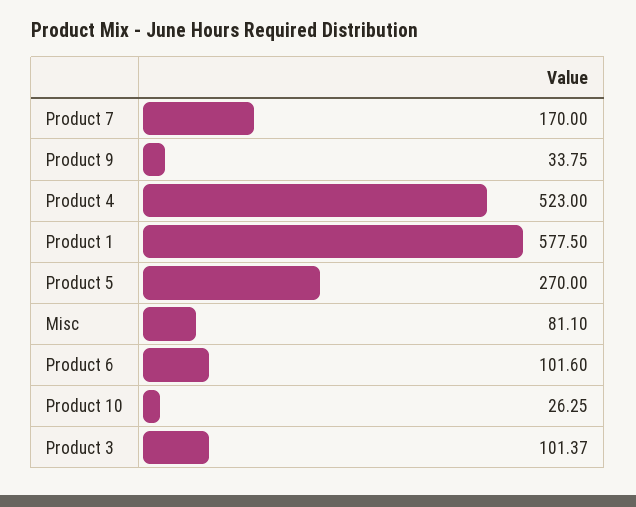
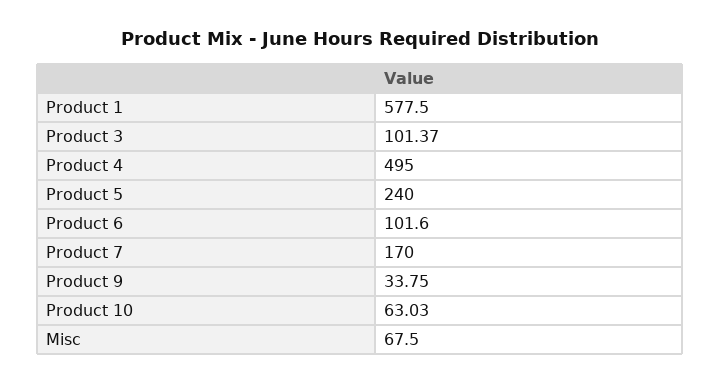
Product 4: 523 -> 495
Product 5: 270 -> 240
Misc: 81.1 -> 67.5
Product 10: 26.25 -> 63.03

